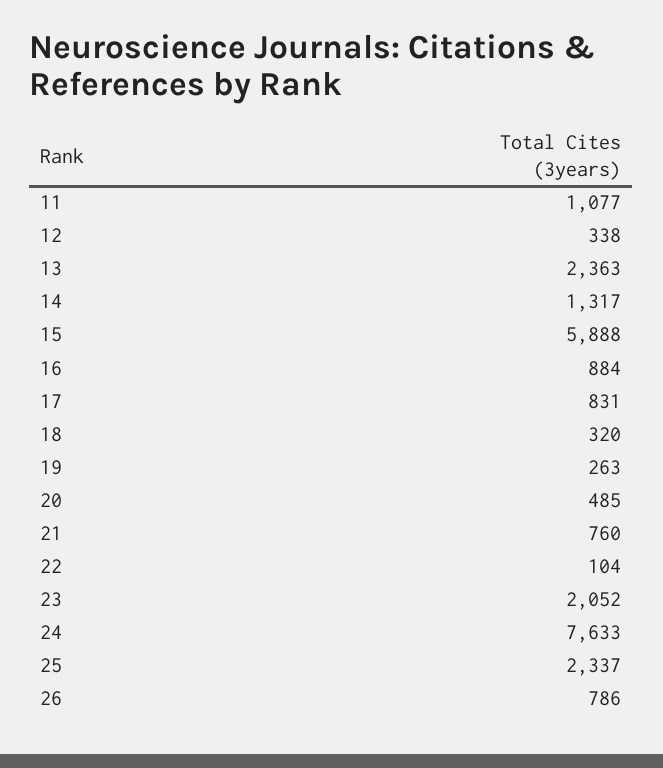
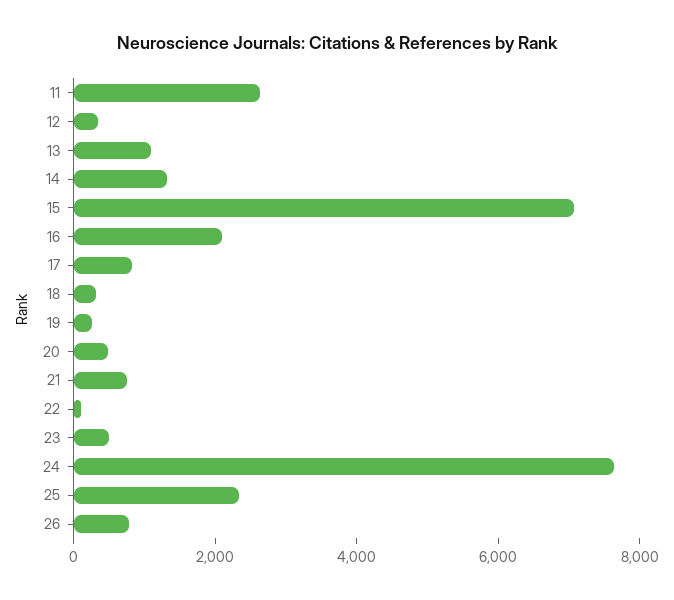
11: 1077 -> 2500
13: 2363 -> 1000
15: 5888 -> 7000
16: 884 -> 2000
23: 2052 -> 500

